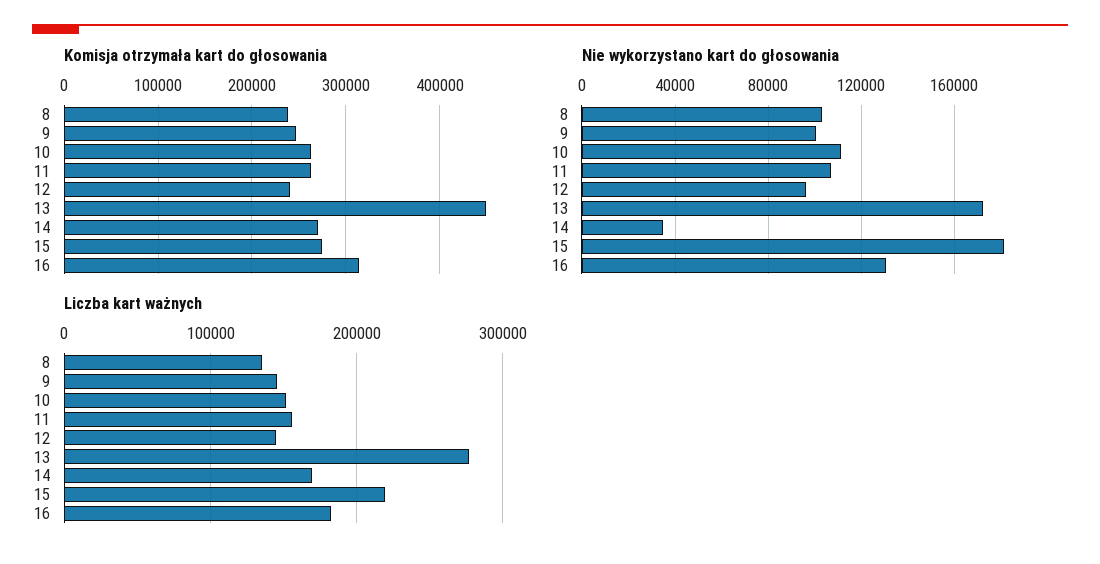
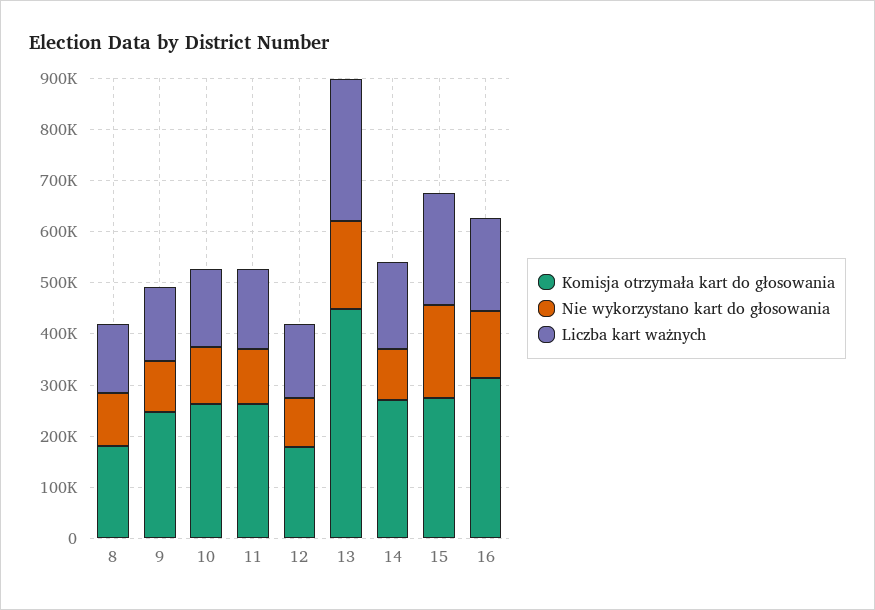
Komisja otrzymała kart do głosowania, 8: 240000 -> 180000
Komisja otrzymała kart do głosowania, 12: 240000 -> 180000
Nie wykorzystano kart do głosowania, 14: 35000 -> 100000

